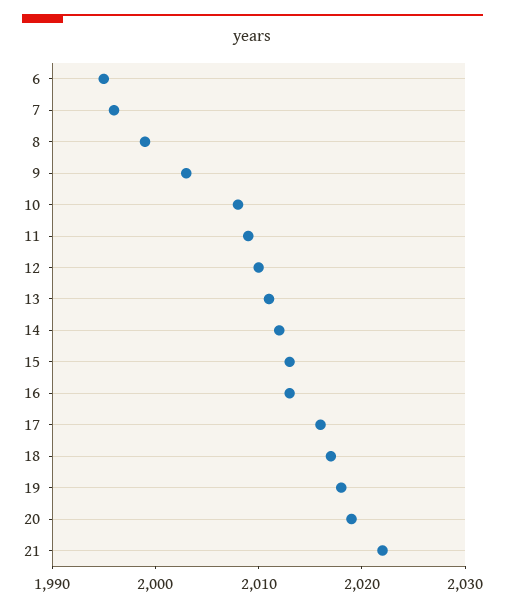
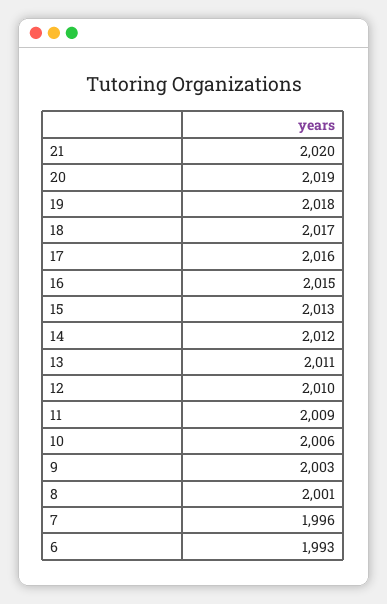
6: 1995 -> 1993
8: 1999 -> 2001
10: 2008 -> 2006
16: 2013 -> 2015
21: 2022 -> 2020

